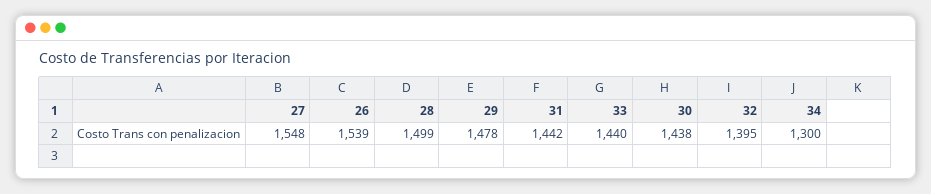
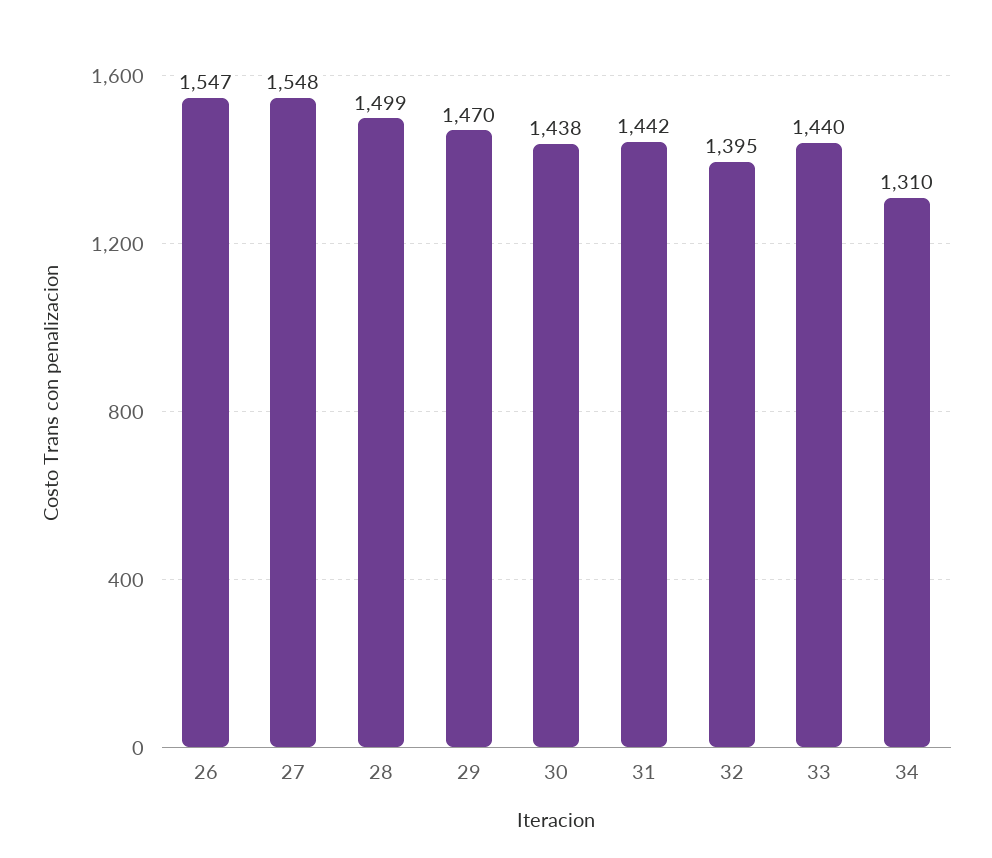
26: 1539 -> 1547
29: 1478 -> 1470
34: 1300 -> 1310

